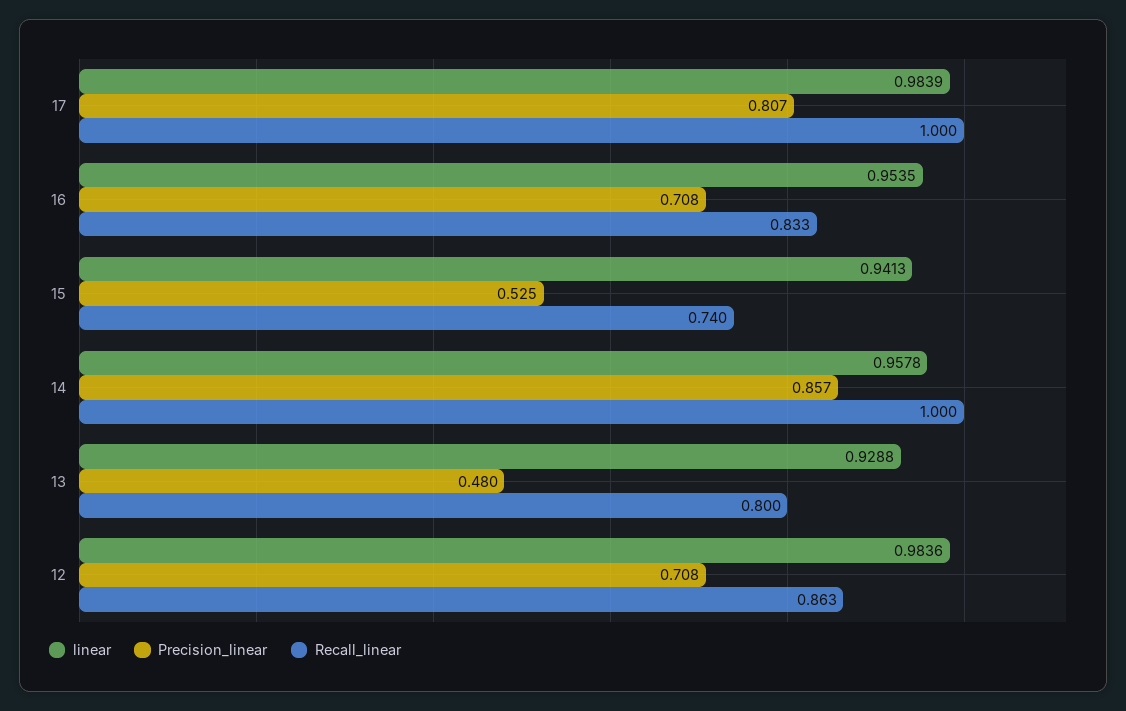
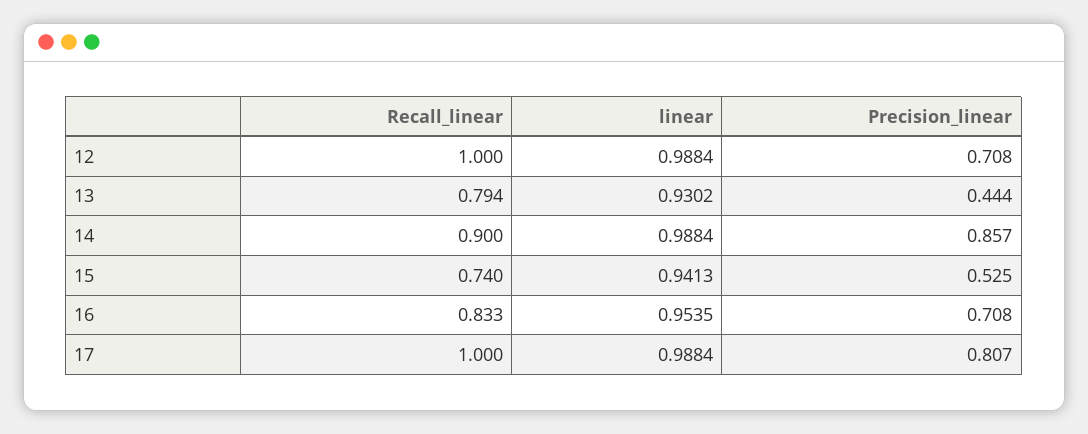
linear, 17: 0.9839 -> 0.9884
linear, 14: 0.9578 -> 0.9884
Recall_linear, 14: 1 -> 0.9
linear, 13: 0.9288 -> 0.9302
Precision_linear, 13: 0.48 -> 0.444
Recall_linear, 13: 0.8 -> 0.794
linear, 12: 0.9836 -> 0.9884
Recall_linear, 12: 0.863 -> 1

